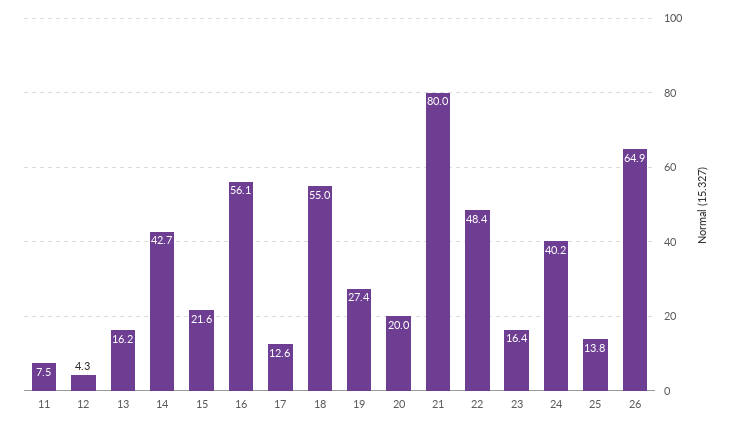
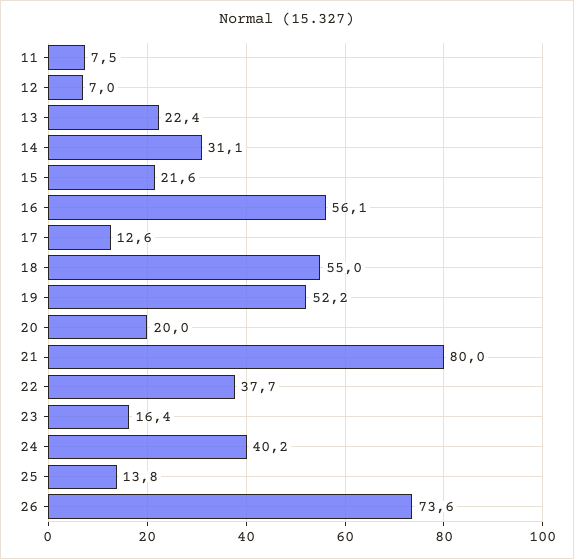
12: 4.3 -> 7
13: 16.2 -> 22.4
14: 42.7 -> 31.1
19: 27.4 -> 52.2
22: 48.4 -> 37.7
26: 64.9 -> 73.6

